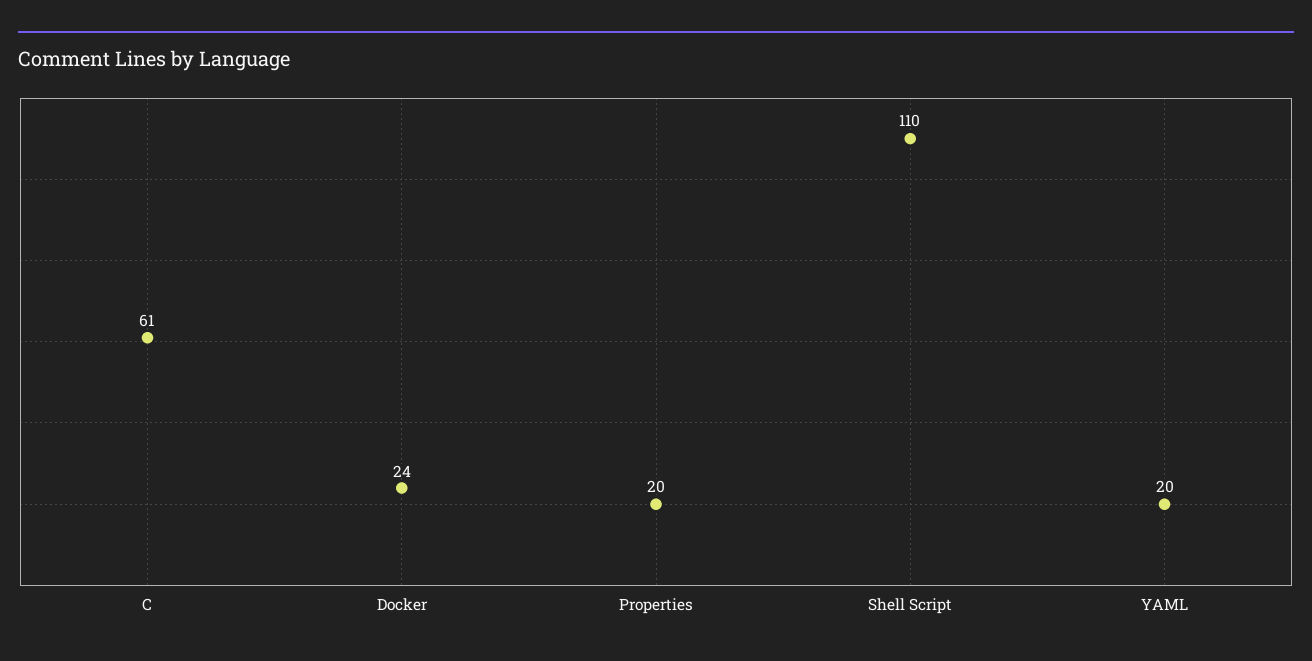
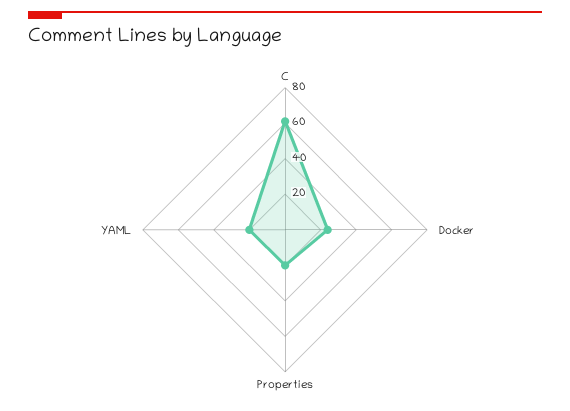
Shell Script: 110 -> none

